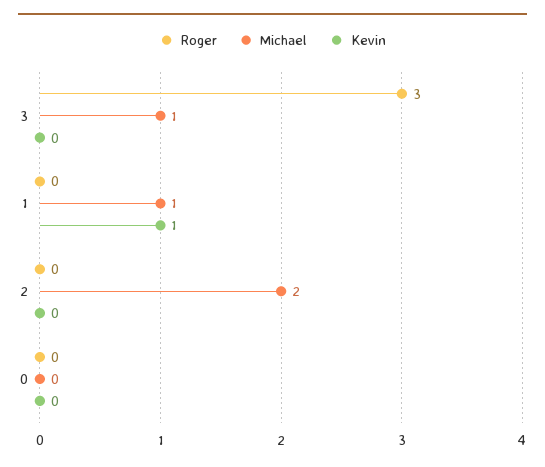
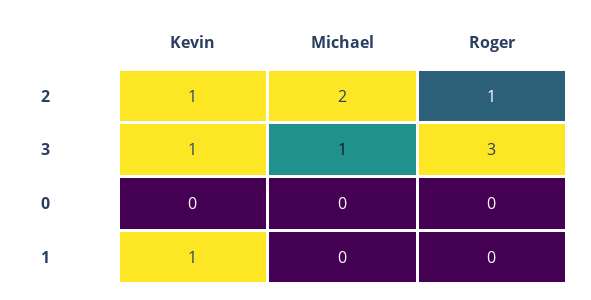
Kevin, 3: 0 -> 1
Michael, 1: 1 -> 0
Roger, 2: 0 -> 1
Kevin, 2: 0 -> 1

